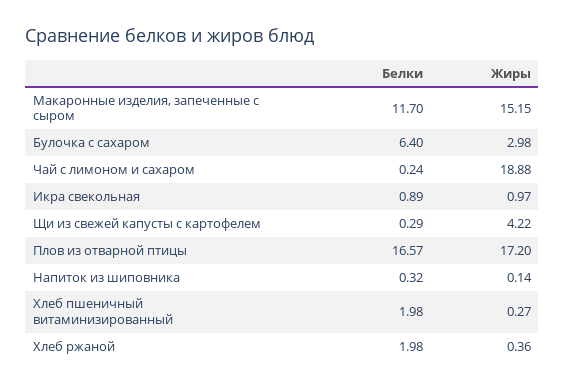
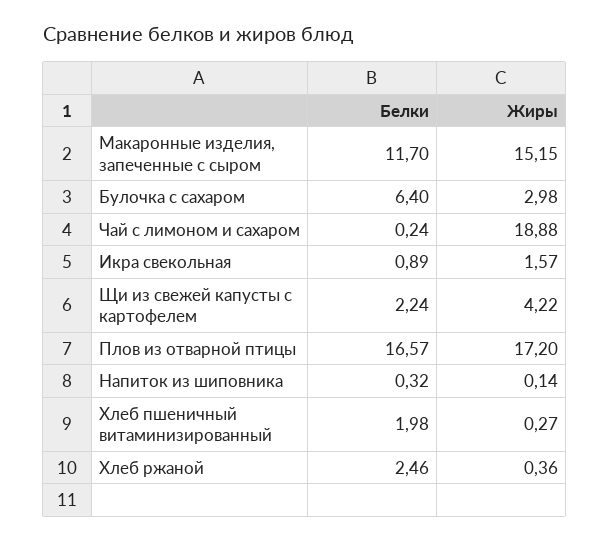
Жиры, Икра свекольная: 0.97 -> 1.57
Белки, Щи из свежей капусты с картофелем: 0.29 -> 2.24
Белки, Хлеб ржаной: 1.98 -> 2.46

